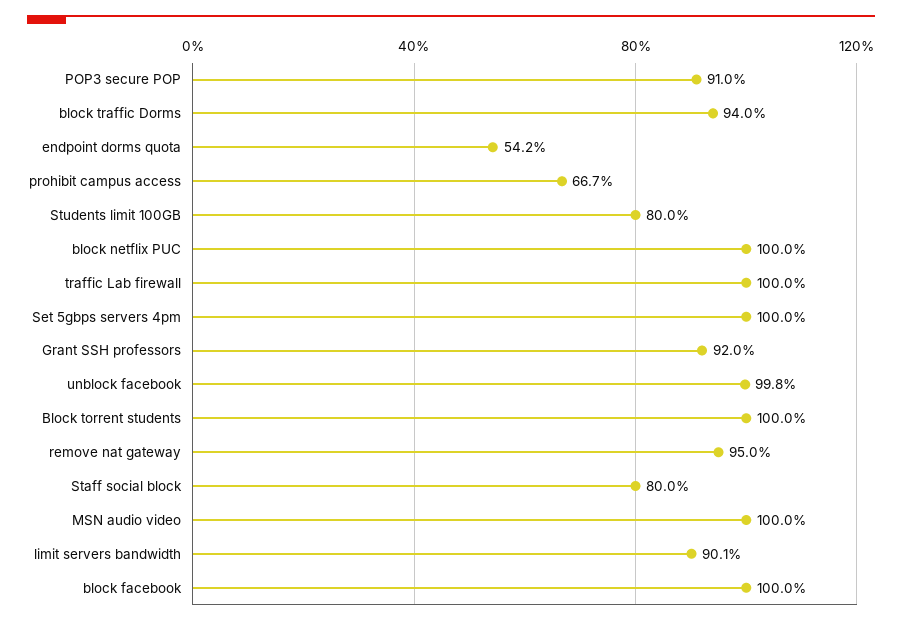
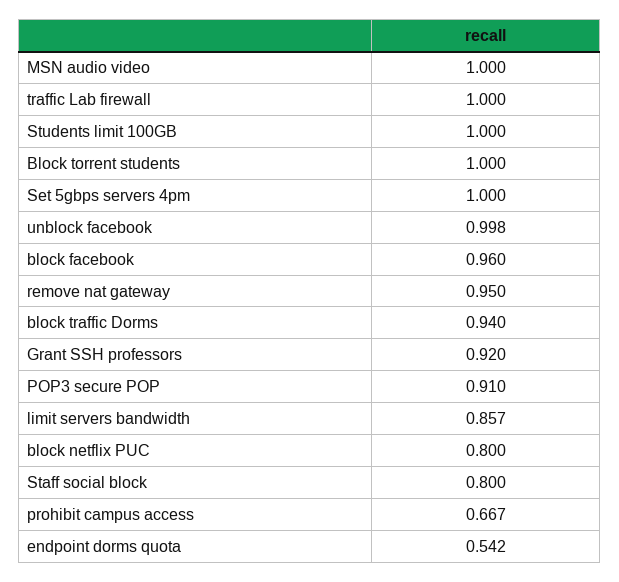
Students limit 100GB: 0.8 -> 1
block netflix PUC: 1 -> 0.8
limit servers bandwidth: 0.901 -> 0.857
block facebook: 1 -> 0.96

